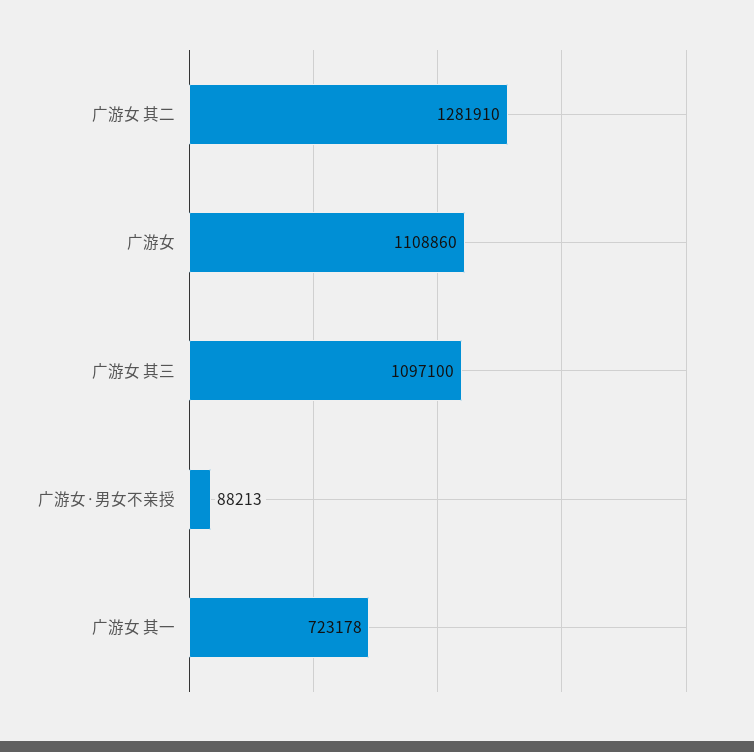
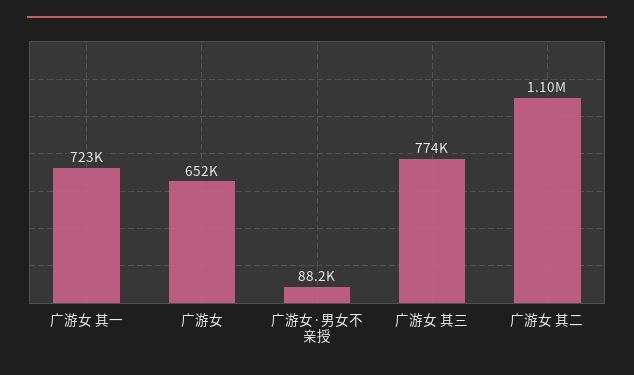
广游女 其二: 1281910 -> 1100000
广游女: 1108860 -> 652000
广游女 其三: 1097100 -> 774000

